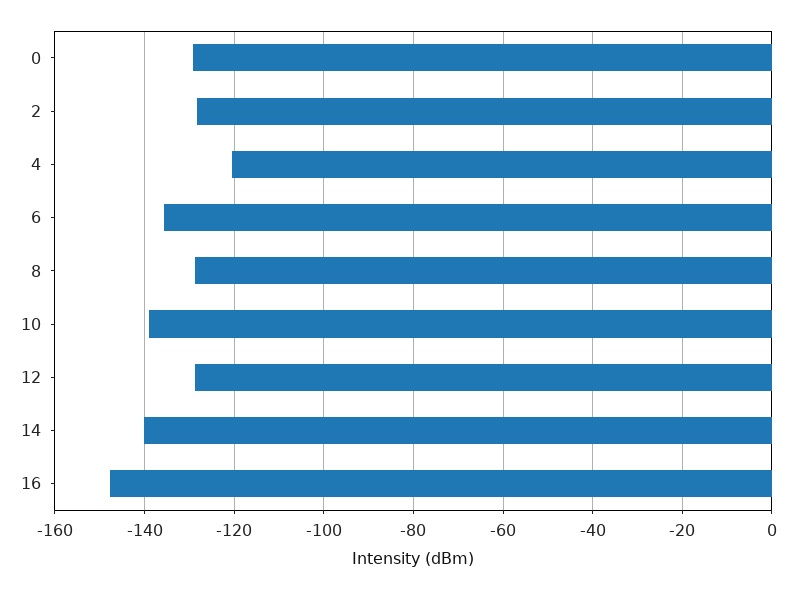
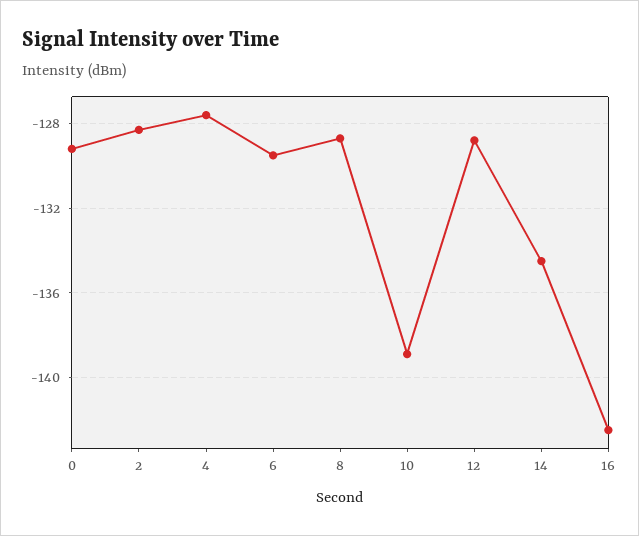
4: -120 -> -127.5
6: -136 -> -129.5
14: -140 -> -134.5
16: -148 -> -142.5

